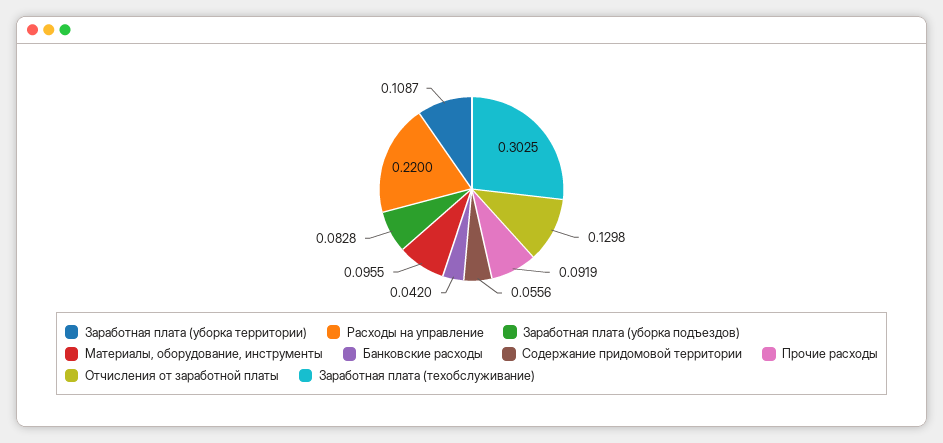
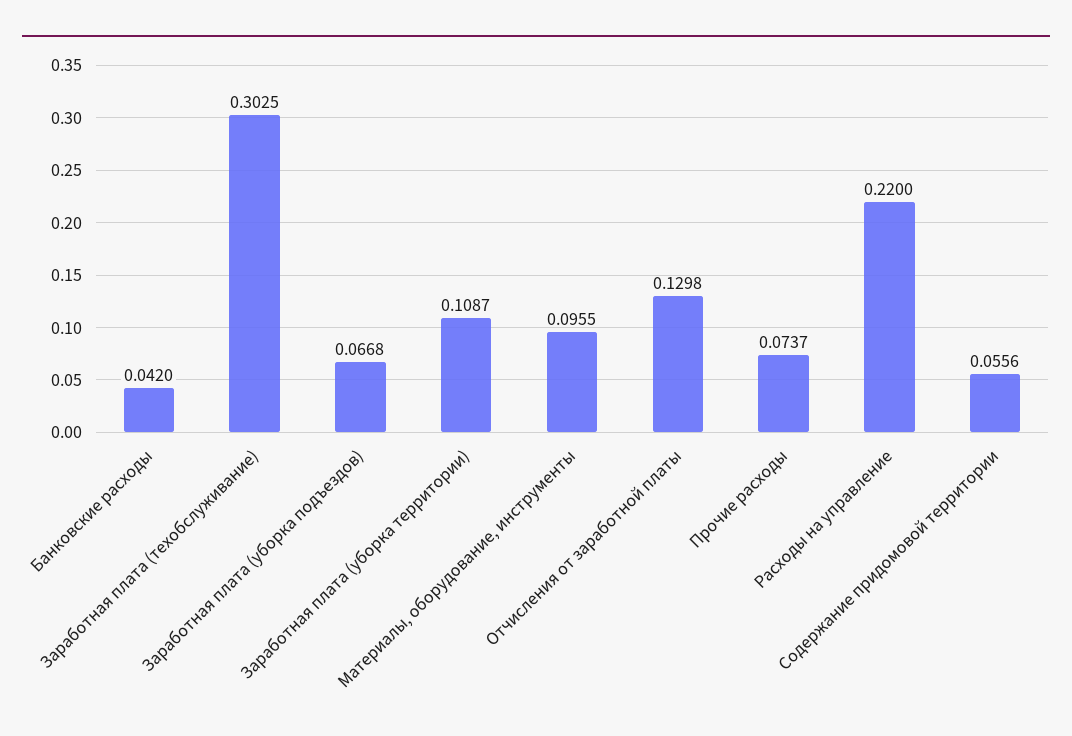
Заработная плата (уборка подъездов): 0.0828 -> 0.0668
Прочие расходы: 0.0919 -> 0.0737

